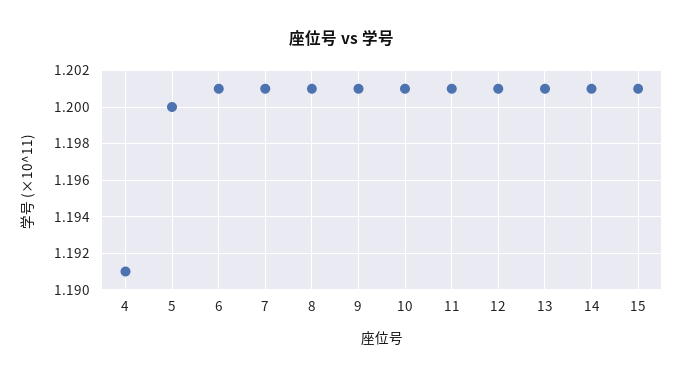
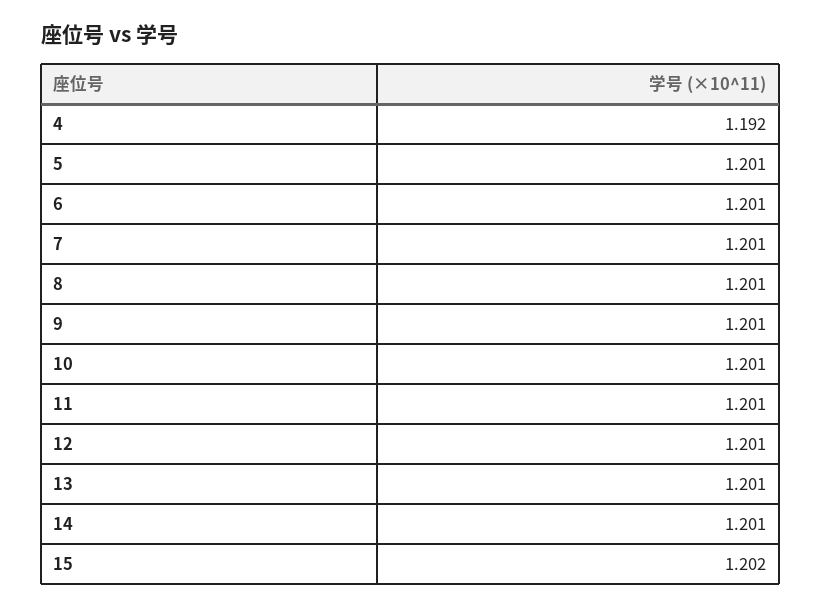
4: 1.191 -> 1.192
5: 1.2 -> 1.201
15: 1.201 -> 1.202

